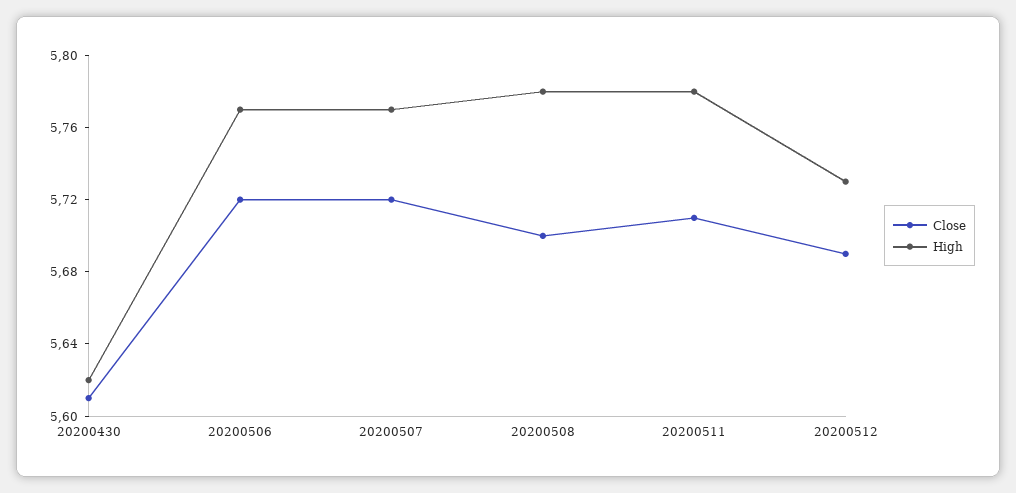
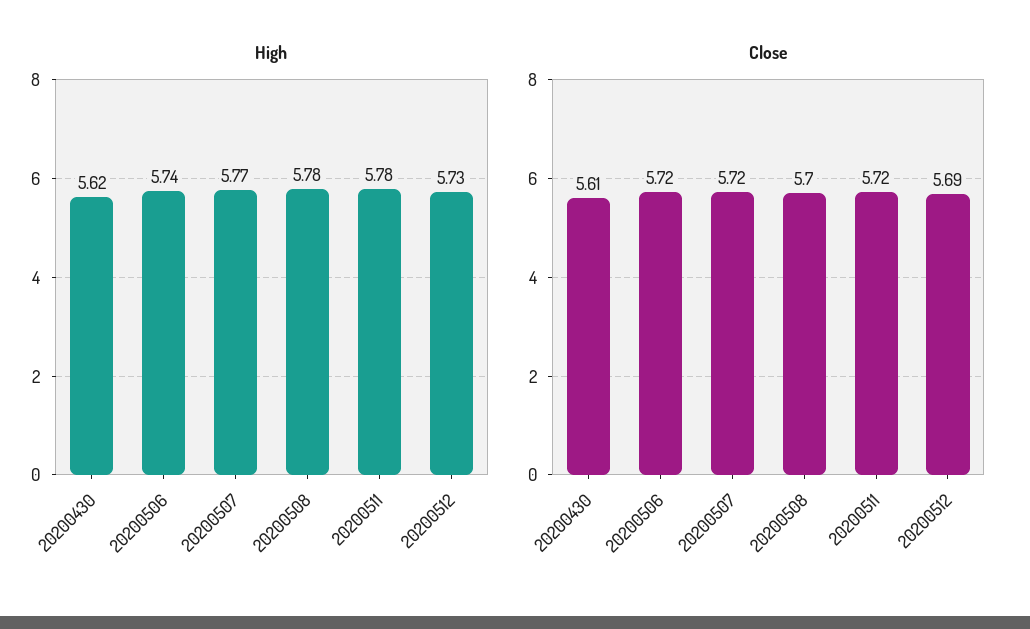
High, 20200506: 5.77 -> 5.74
Close, 20200511: 5.71 -> 5.72

